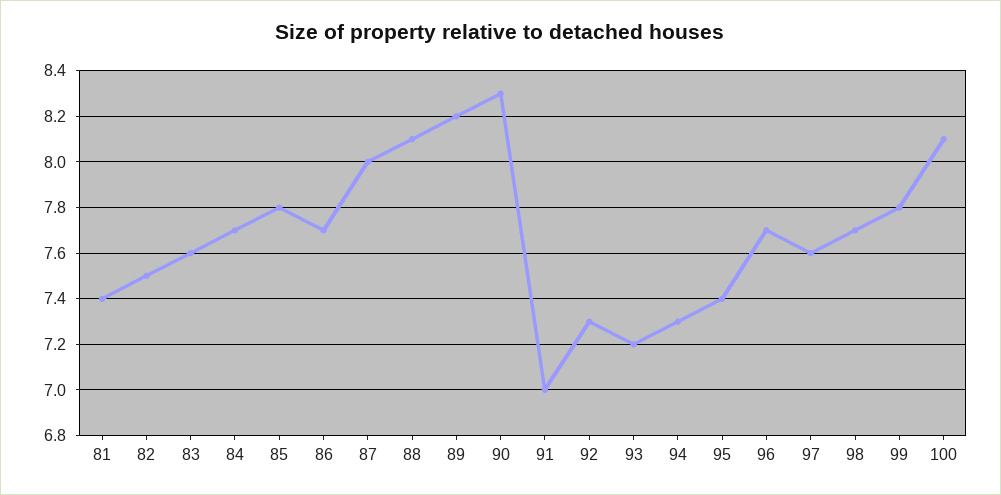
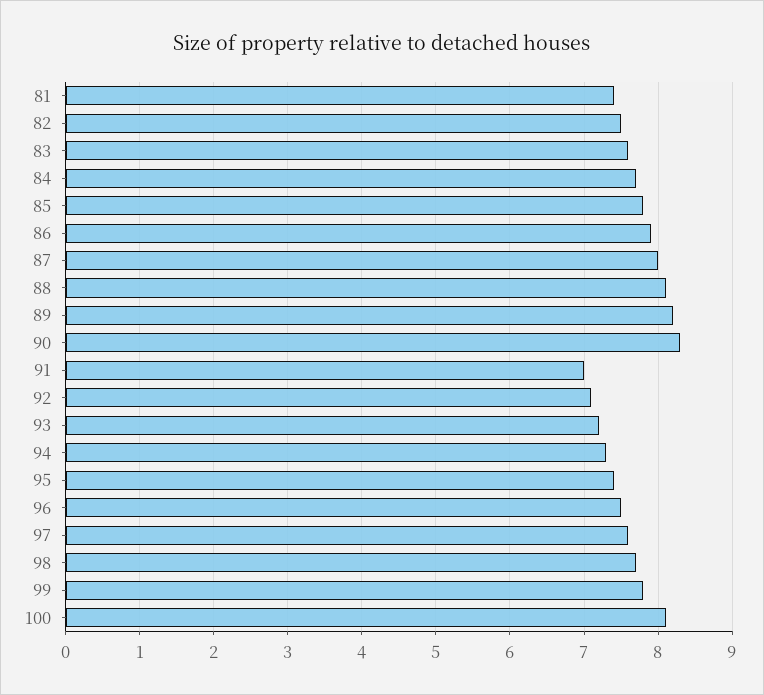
86: 7.7 -> 7.9
92: 7.3 -> 7.1
96: 7.7 -> 7.5

